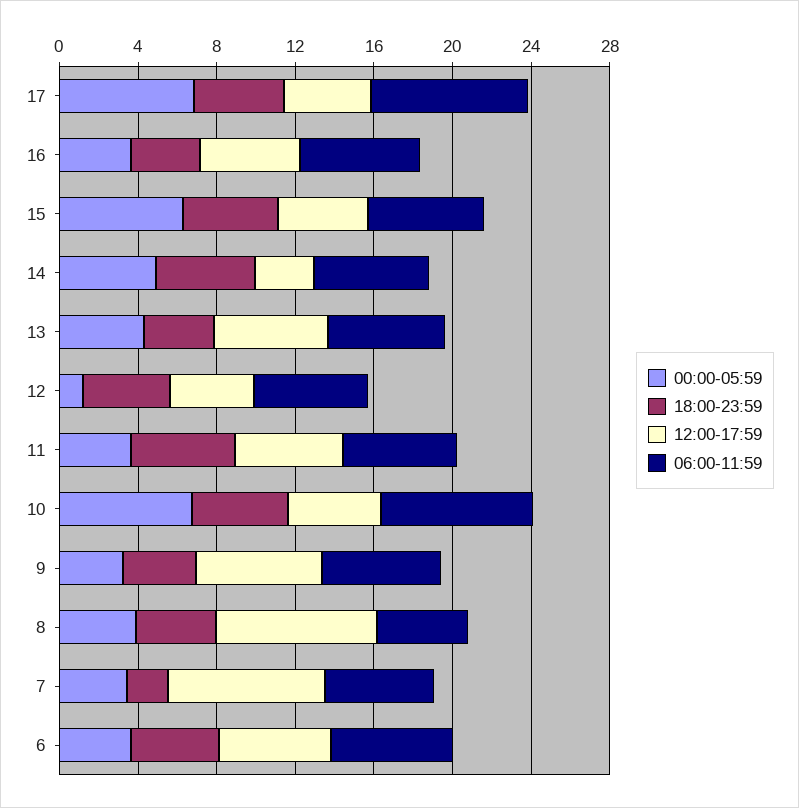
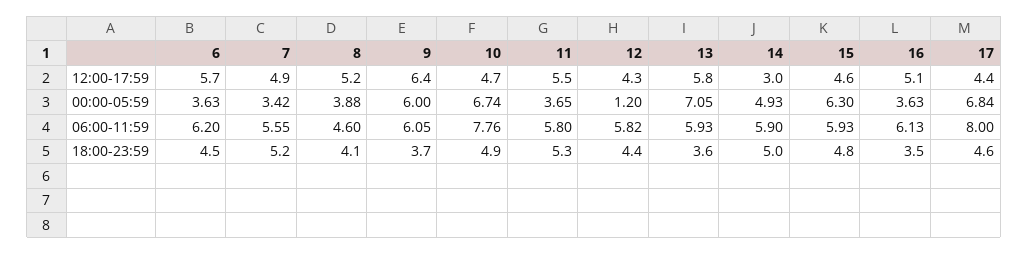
00:00-05:59, 13: 4 -> 7.05
00:00-05:59, 9: 3 -> 6
12:00-17:59, 8: 8 -> 5.2
18:00-23:59, 7: 2 -> 5.2
12:00-17:59, 7: 8 -> 4.9

